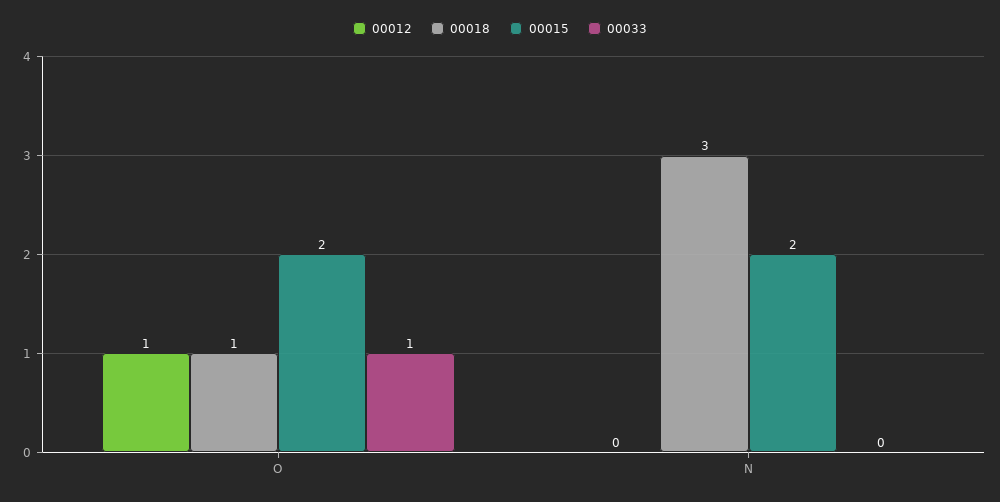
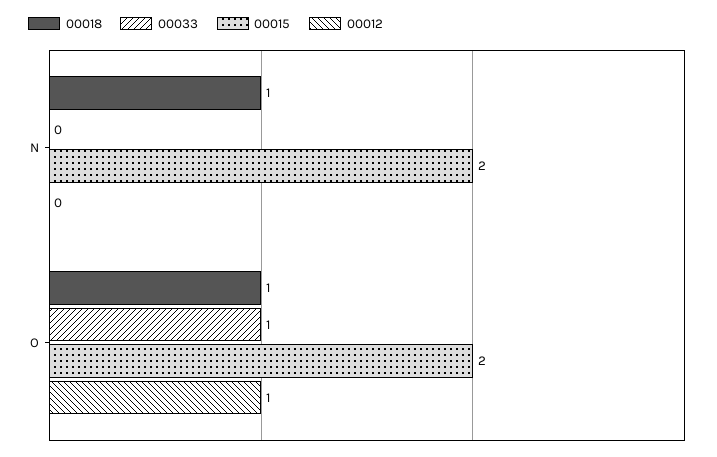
00018, N: 3 -> 1

